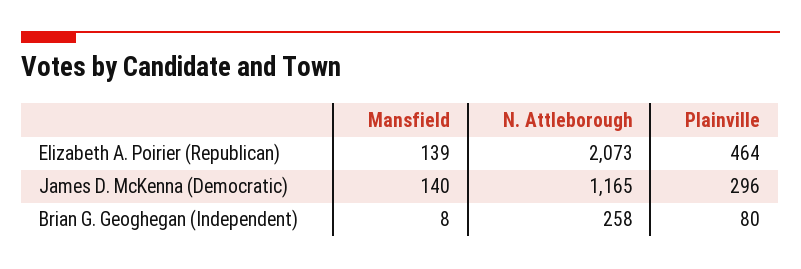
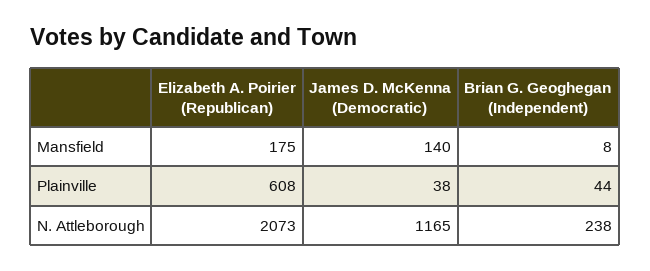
Mansfield, Elizabeth A. Poirier (Republican): 139 -> 175
Plainville, Elizabeth A. Poirier (Republican): 464 -> 608
Plainville, James D. McKenna (Democratic): 296 -> 38
N. Attleborough, Brian G. Geoghegan (Independent): 258 -> 238
Plainville, Brian G. Geoghegan (Independent): 80 -> 44

